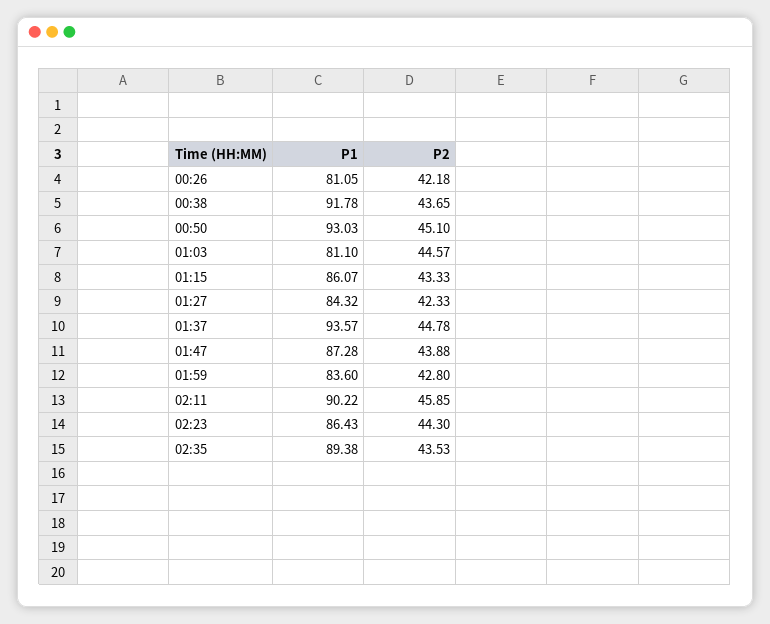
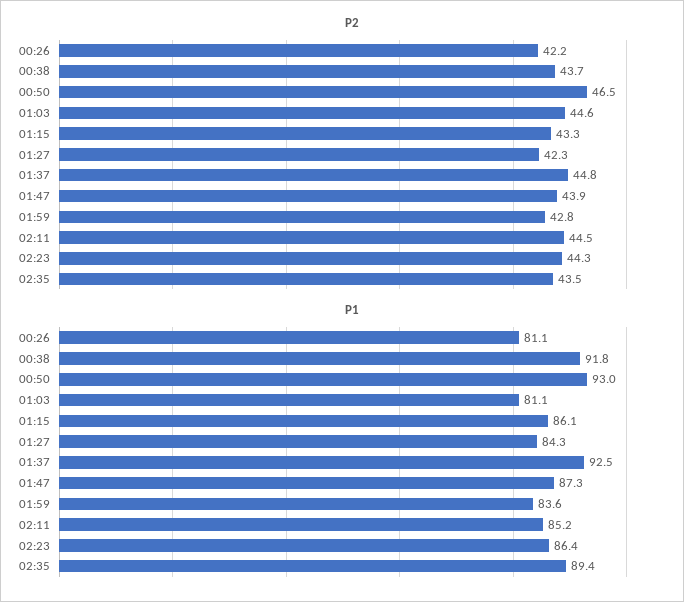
P2, 00:50: 45.1 -> 46.5
P1, 01:37: 93.57 -> 92.5
P1, 02:11: 90.22 -> 85.2
P2, 02:11: 45.85 -> 44.5

